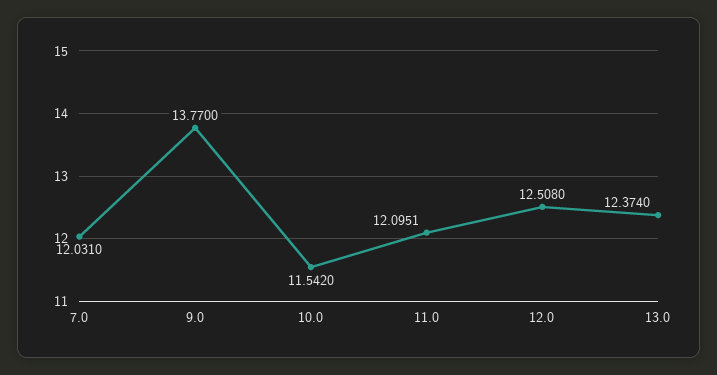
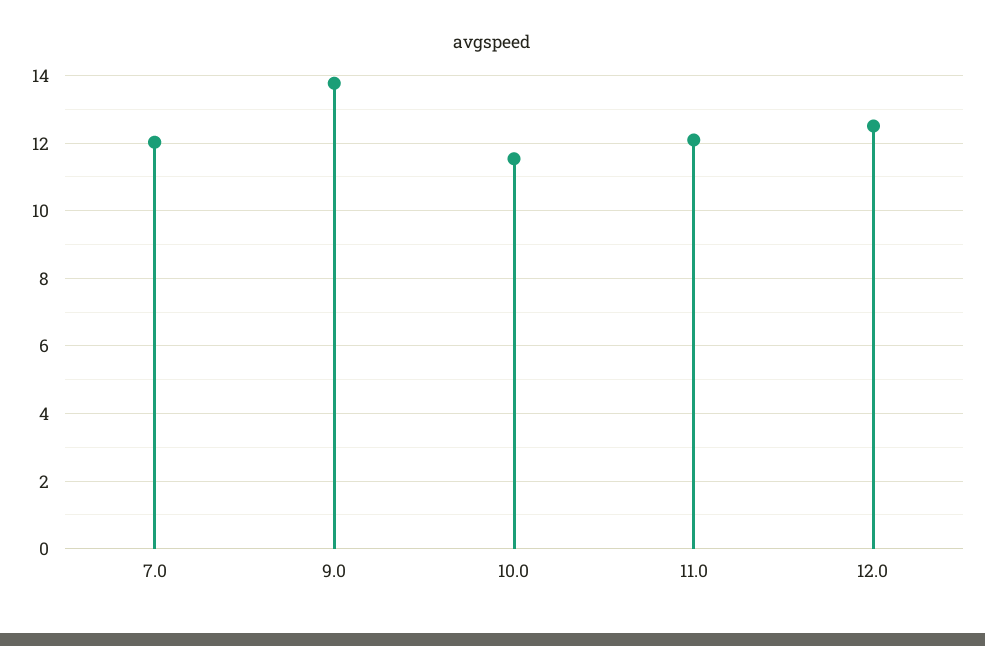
13.0: 12.374 -> none

